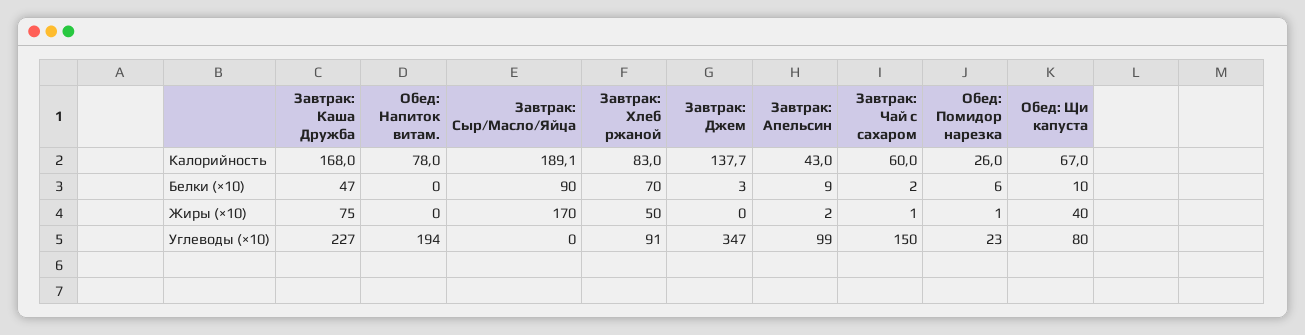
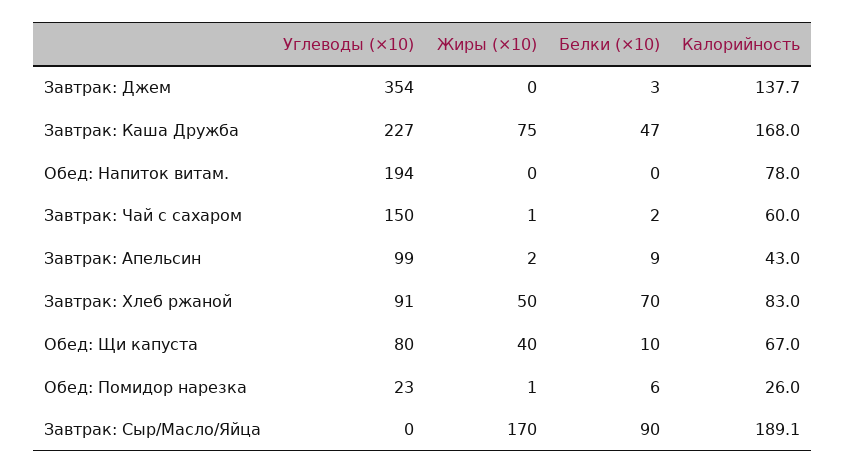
Завтрак: Джем, Углеводы (×10): 347 -> 354

